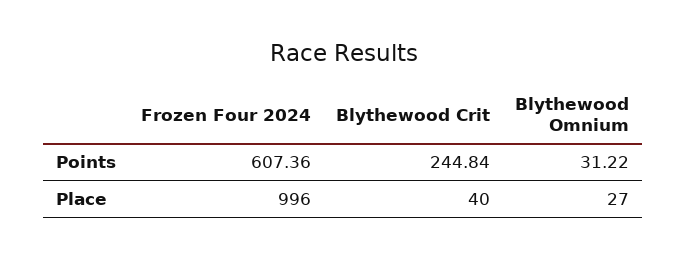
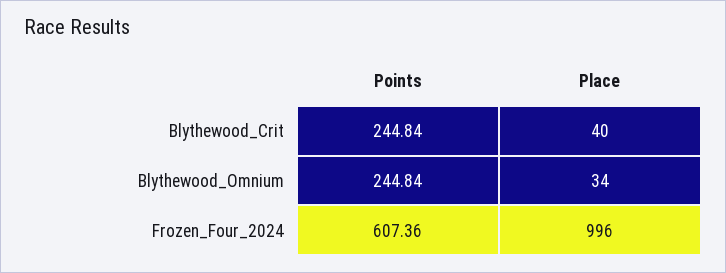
Blythewood Omnium, Points: 31.22 -> 244.84
Blythewood Omnium, Place: 27 -> 34

